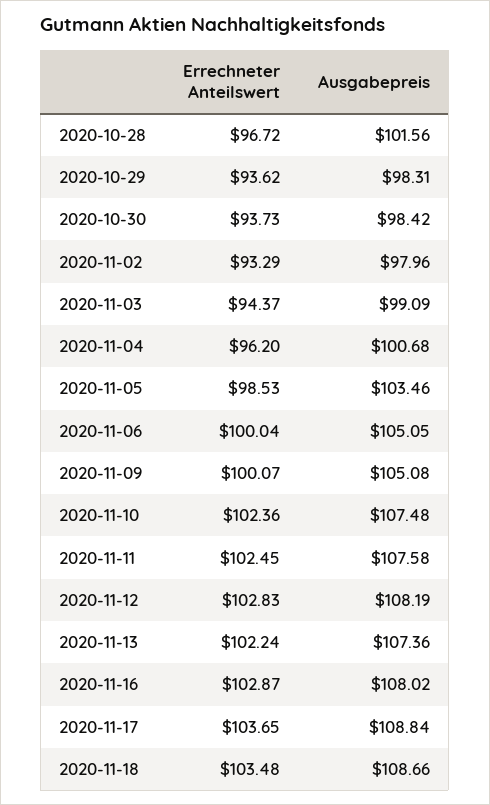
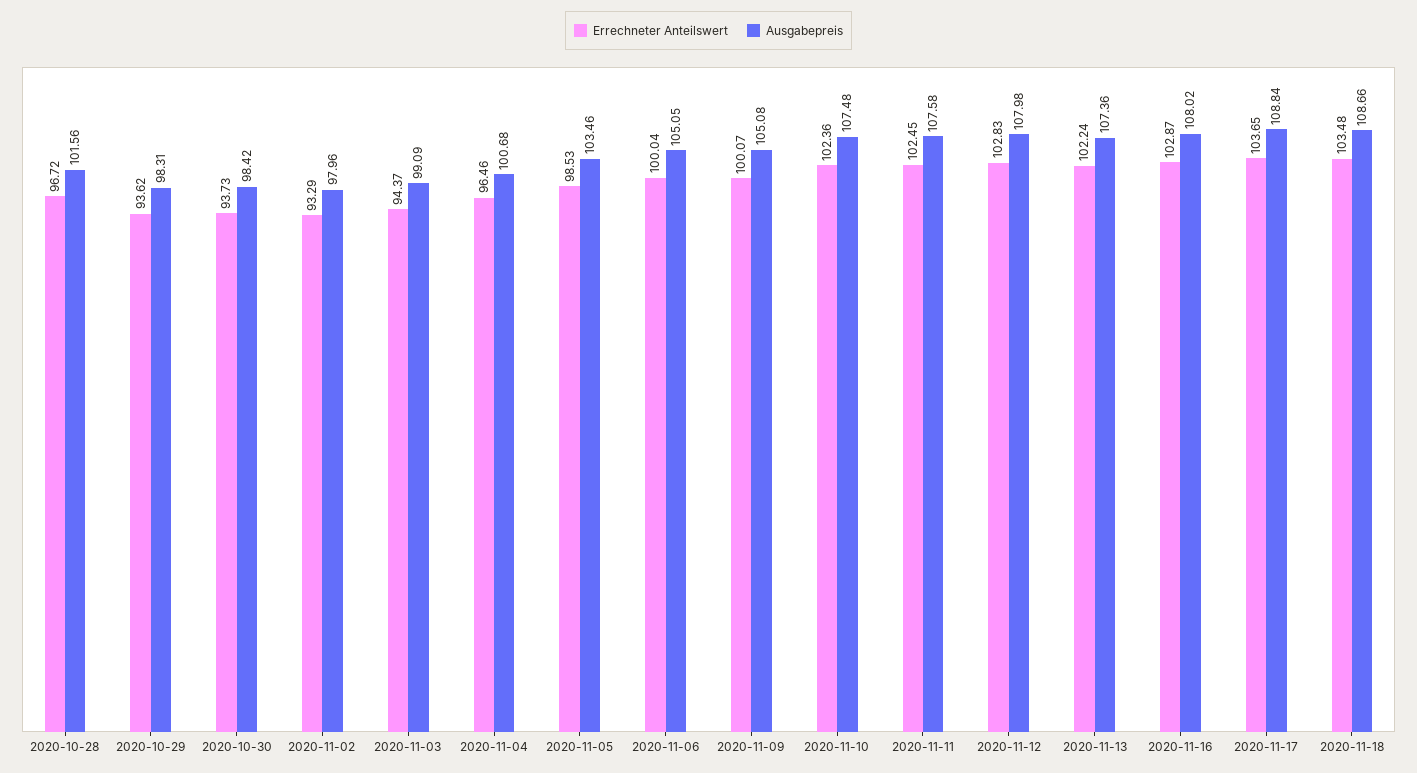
Errechneter Anteilswert, 2020-11-04: 96.2 -> 96.46
Ausgabepreis, 2020-11-12: 108.19 -> 107.98

